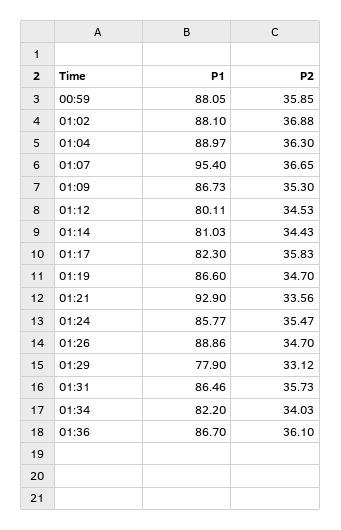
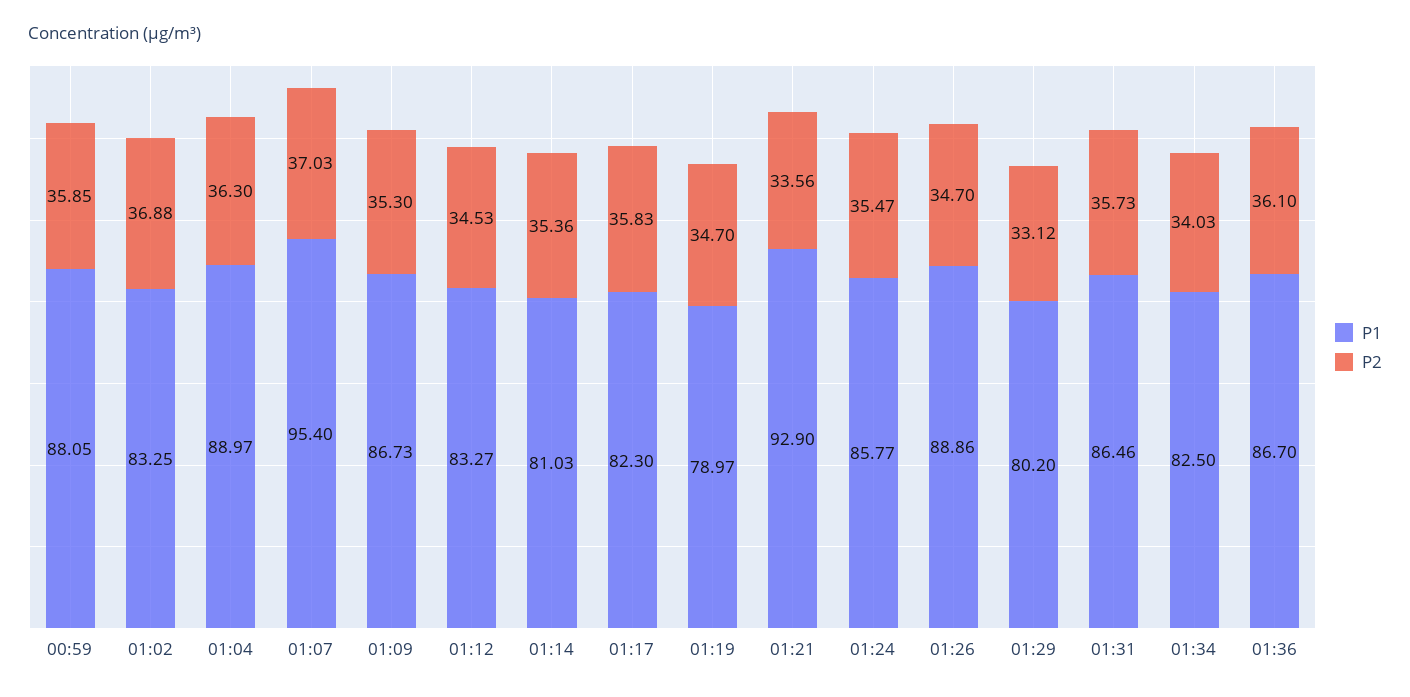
P1, 01:02: 88.1 -> 83.25
P2, 01:07: 36.65 -> 37.03
P1, 01:12: 80.11 -> 83.27
P2, 01:14: 34.43 -> 35.36
P1, 01:19: 86.6 -> 78.97
P1, 01:29: 77.9 -> 80.2
P1, 01:34: 82.2 -> 82.5

